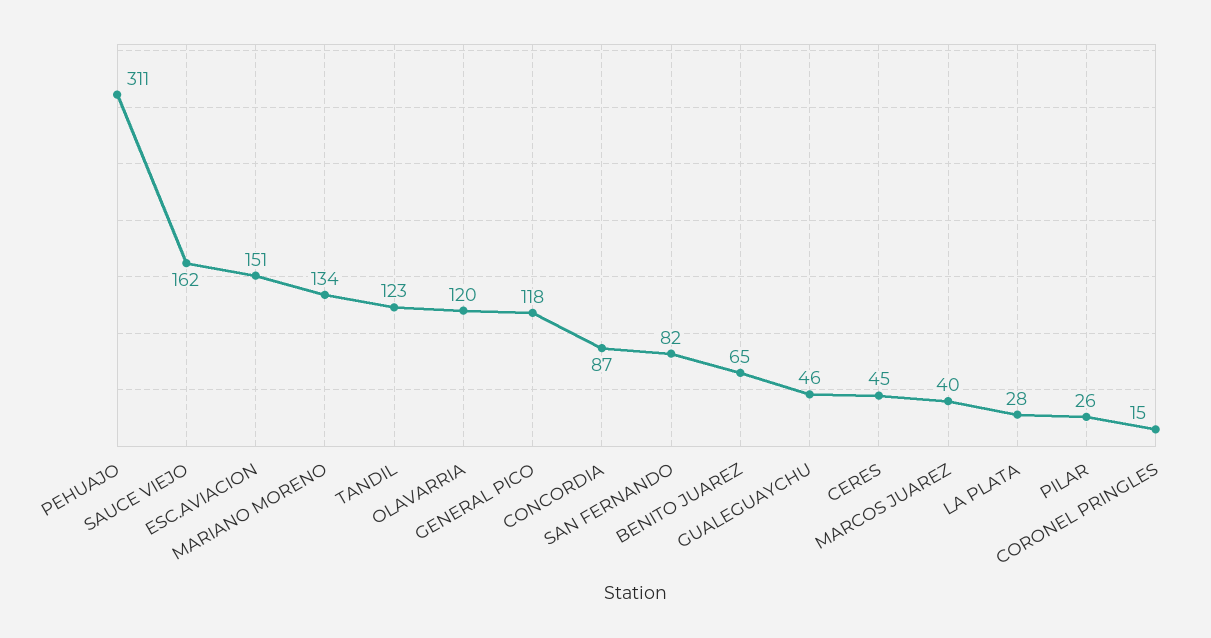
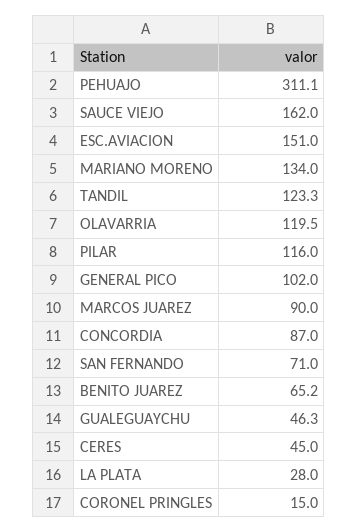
GENERAL PICO: 118 -> 102
SAN FERNANDO: 82 -> 71
MARCOS JUAREZ: 40 -> 90
PILAR: 26 -> 116

